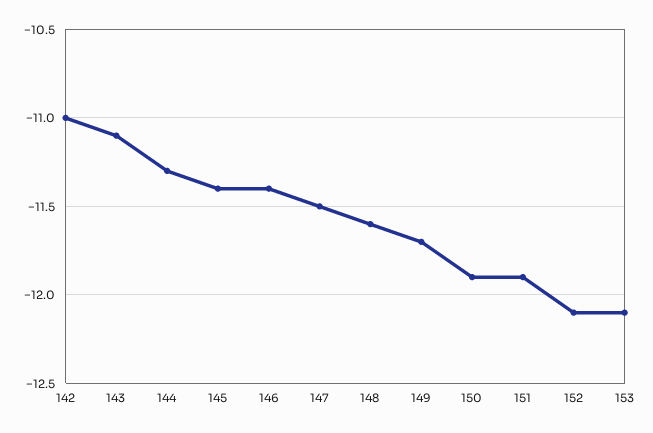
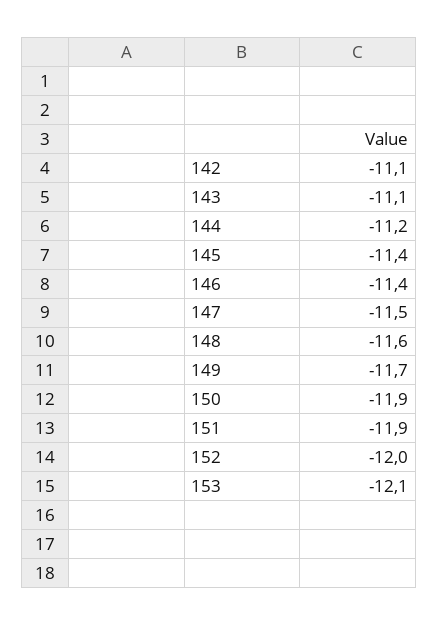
142: -11 -> -11.1
144: -11.3 -> -11.2
152: -12.1 -> -12

